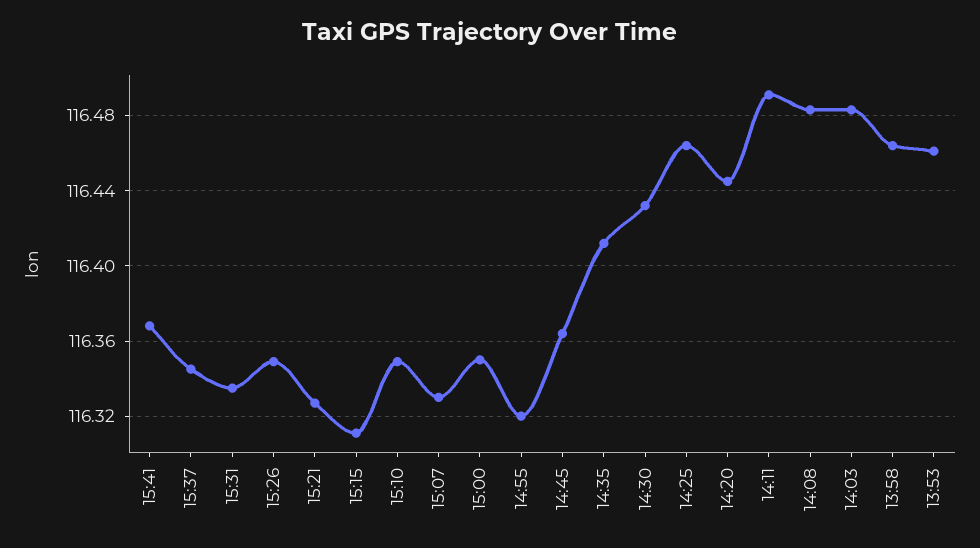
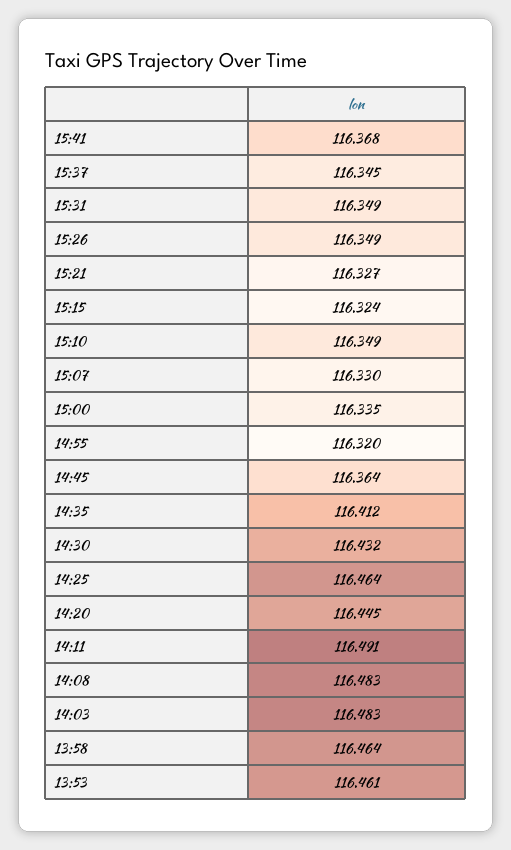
15:31: 116.335 -> 116.349
15:15: 116.31 -> 116.324
15:00: 116.35 -> 116.335

